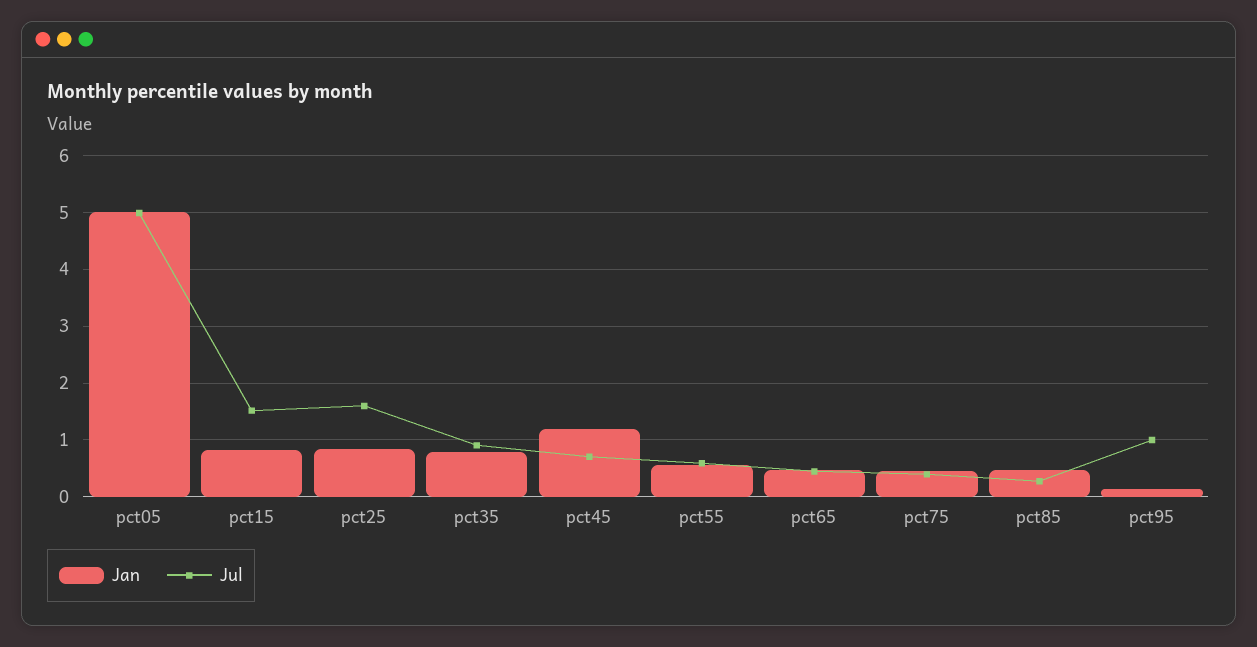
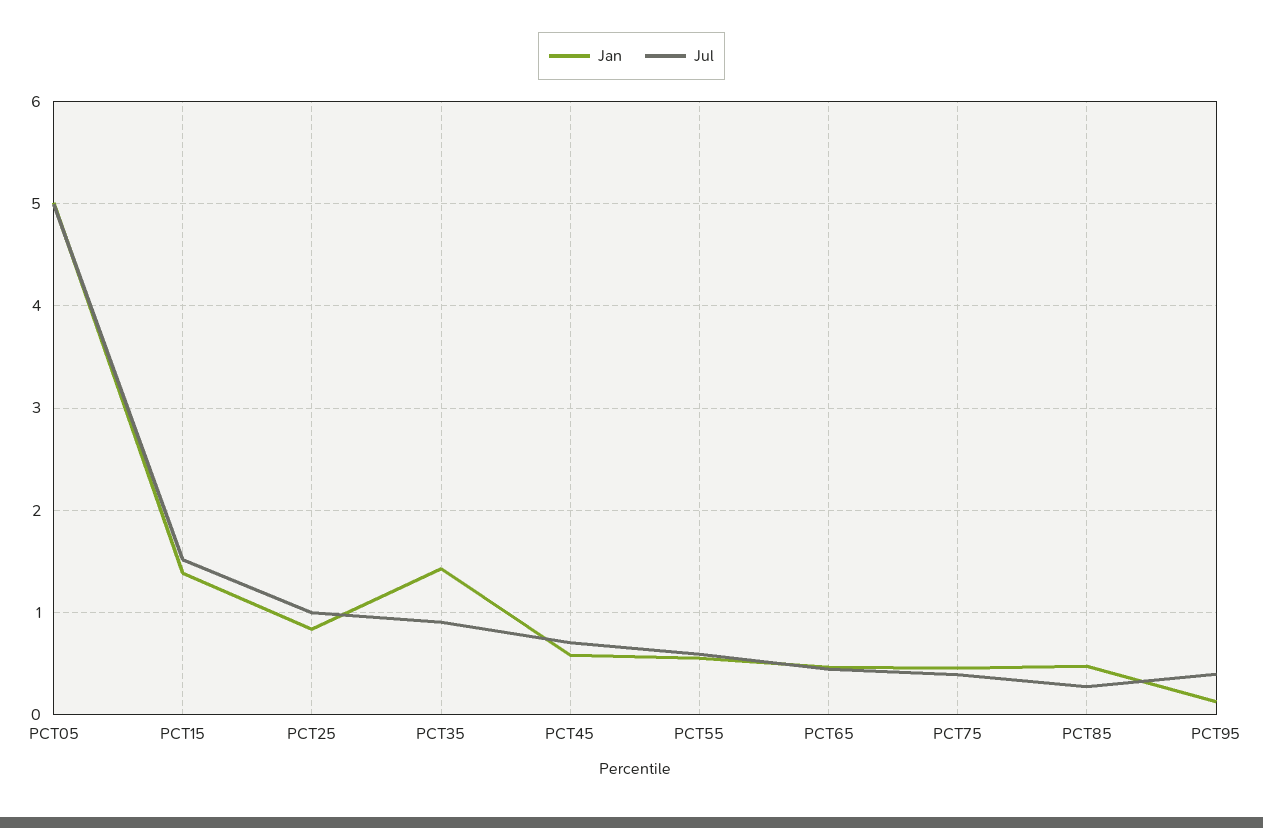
Jan, pct15: 0.8 -> 1.4
Jul, pct25: 1.6 -> 1
Jan, pct35: 0.8 -> 1.4
Jan, pct45: 1.2 -> 0.6
Jul, pct95: 1 -> 0.4

